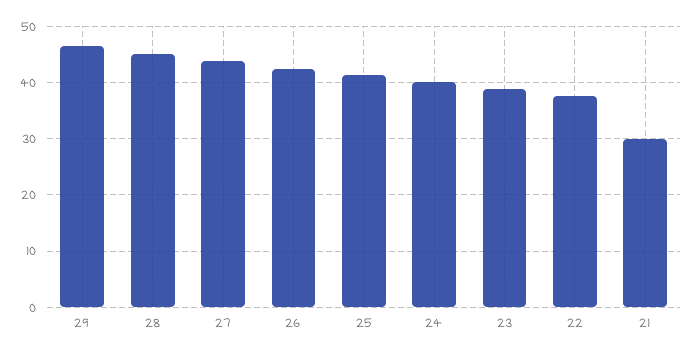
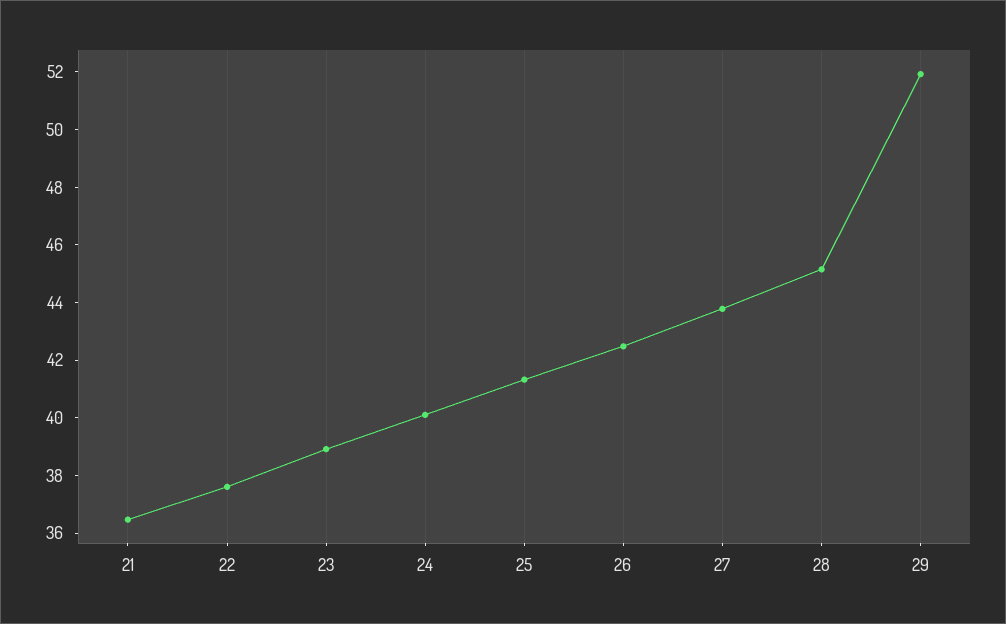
29: 46 -> 52
21: 30 -> 36.5

